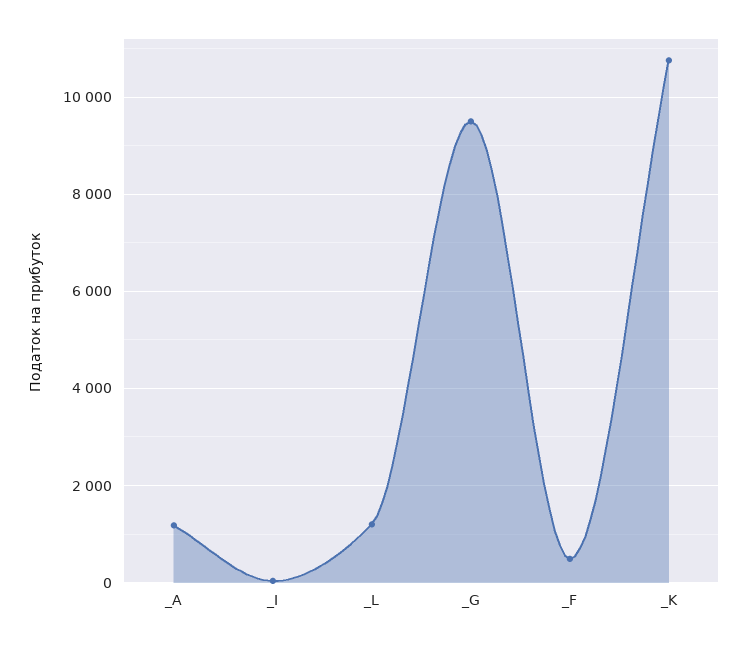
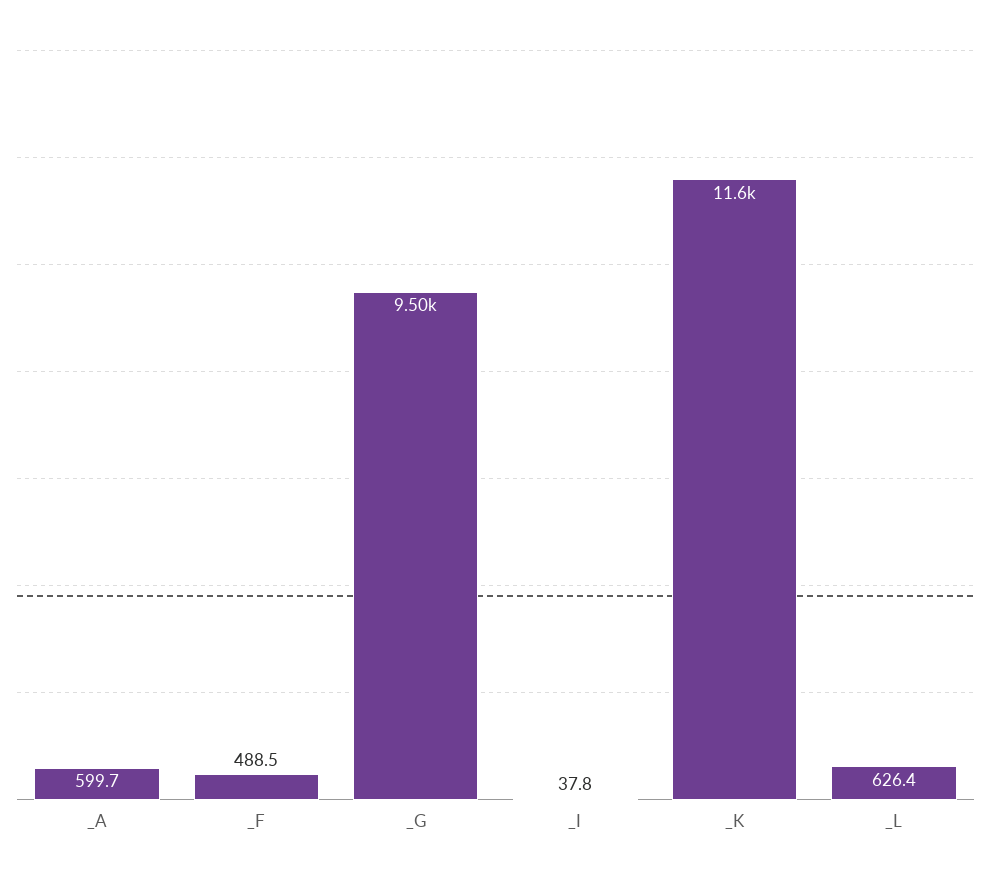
_A: 1200 -> 599.7
_L: 1200 -> 626.4
_K: 10800 -> 11600

